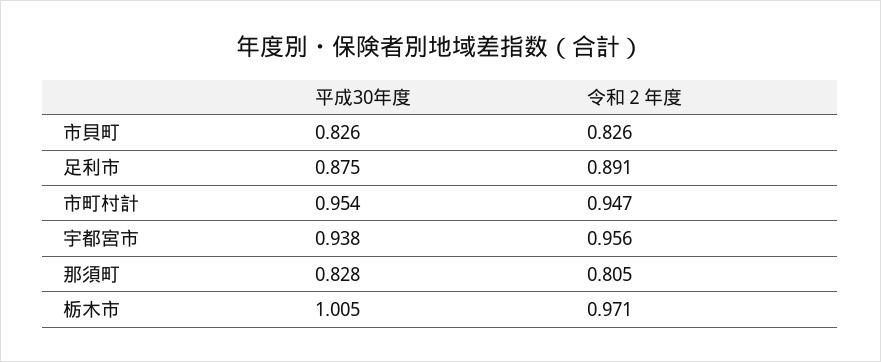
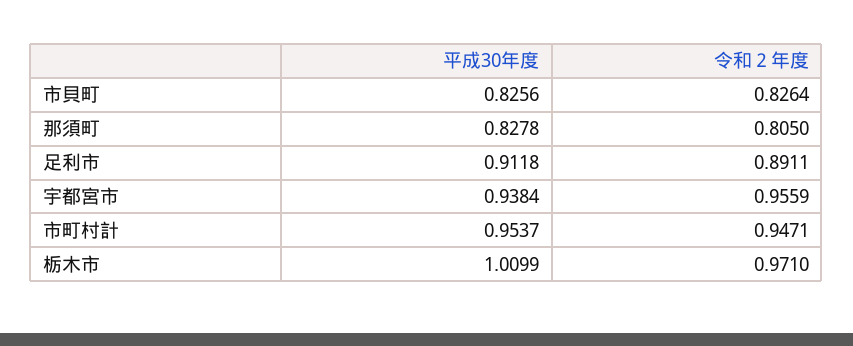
平成30年度, 足利市: 0.875 -> 0.9118
平成30年度, 栃木市: 1.005 -> 1.0099

